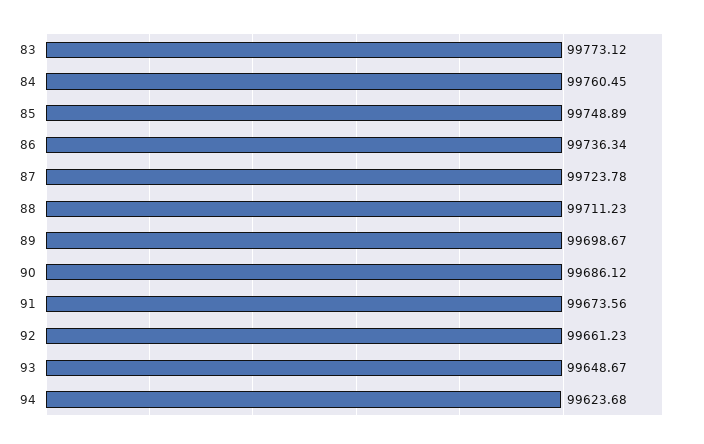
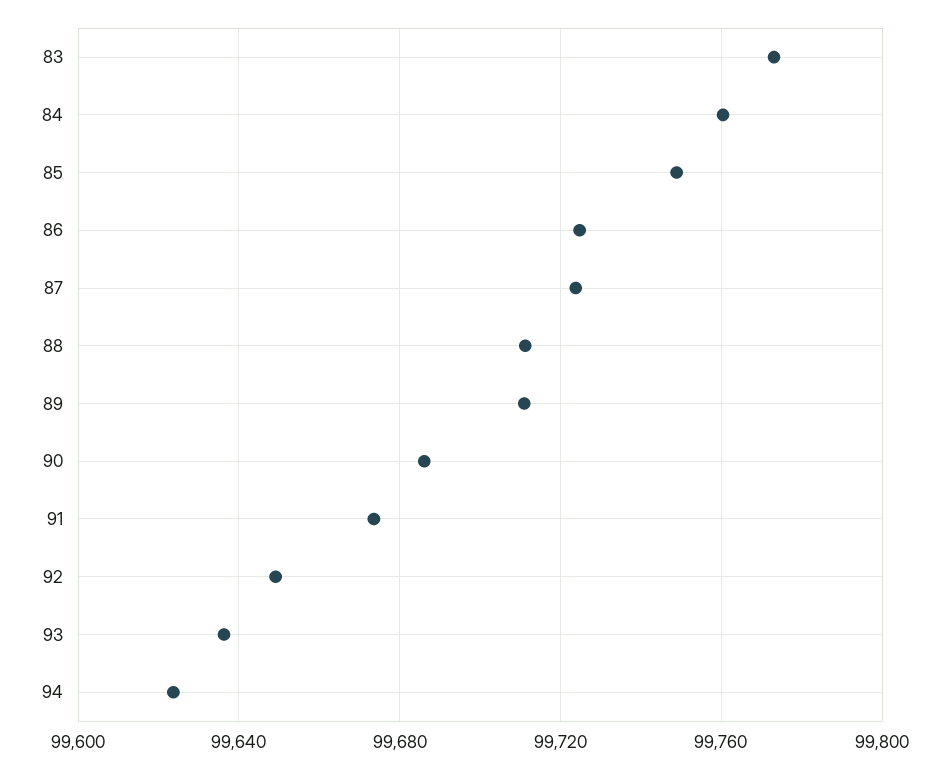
86: 99736.34 -> 99725
89: 99698.67 -> 99710
92: 99661.23 -> 99650
93: 99648.67 -> 99635

